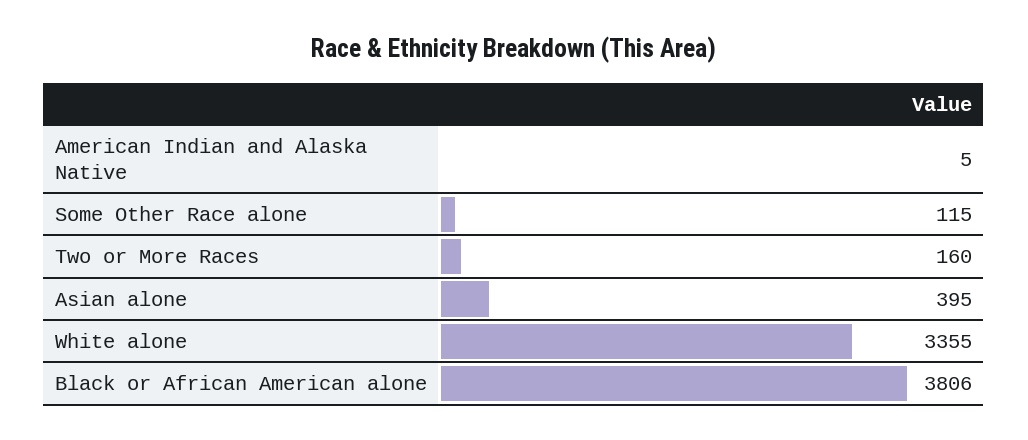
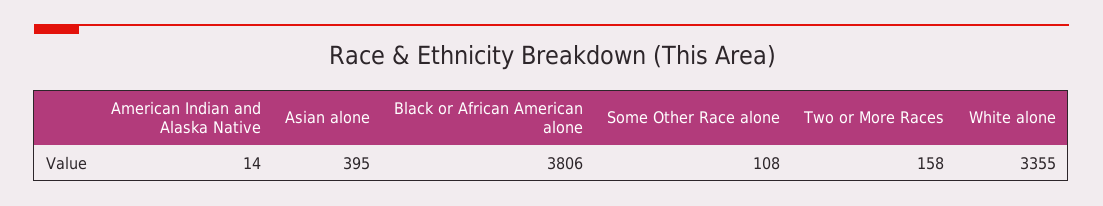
American Indian and Alaska Native: 5 -> 14
Some Other Race alone: 115 -> 108
Two or More Races: 160 -> 158

